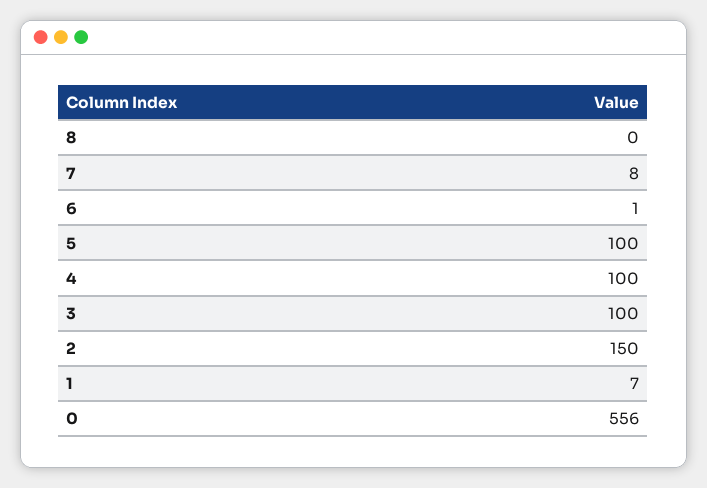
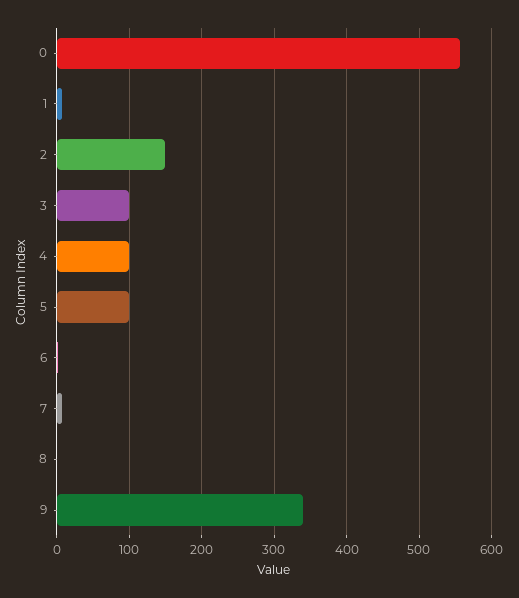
9: none -> 340

